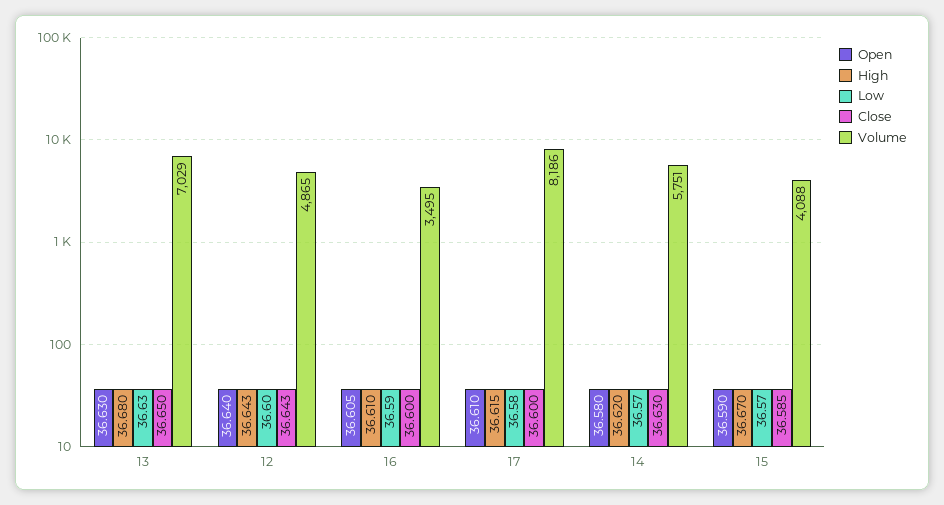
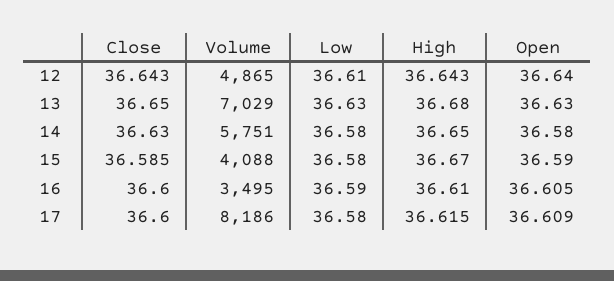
Low, 12: 36.6 -> 36.61
Open, 17: 36.61 -> 36.609
High, 14: 36.62 -> 36.65
Low, 14: 36.57 -> 36.58
Low, 15: 36.57 -> 36.58

